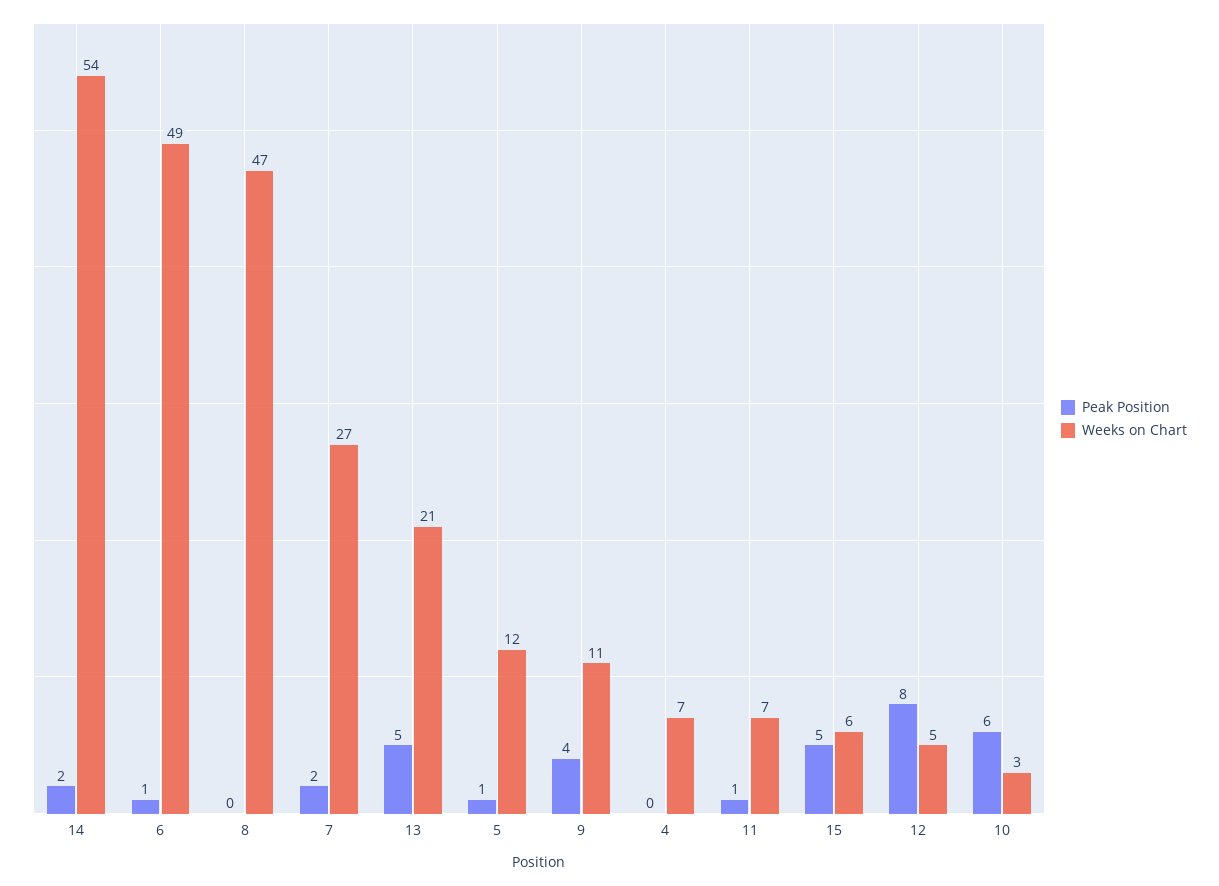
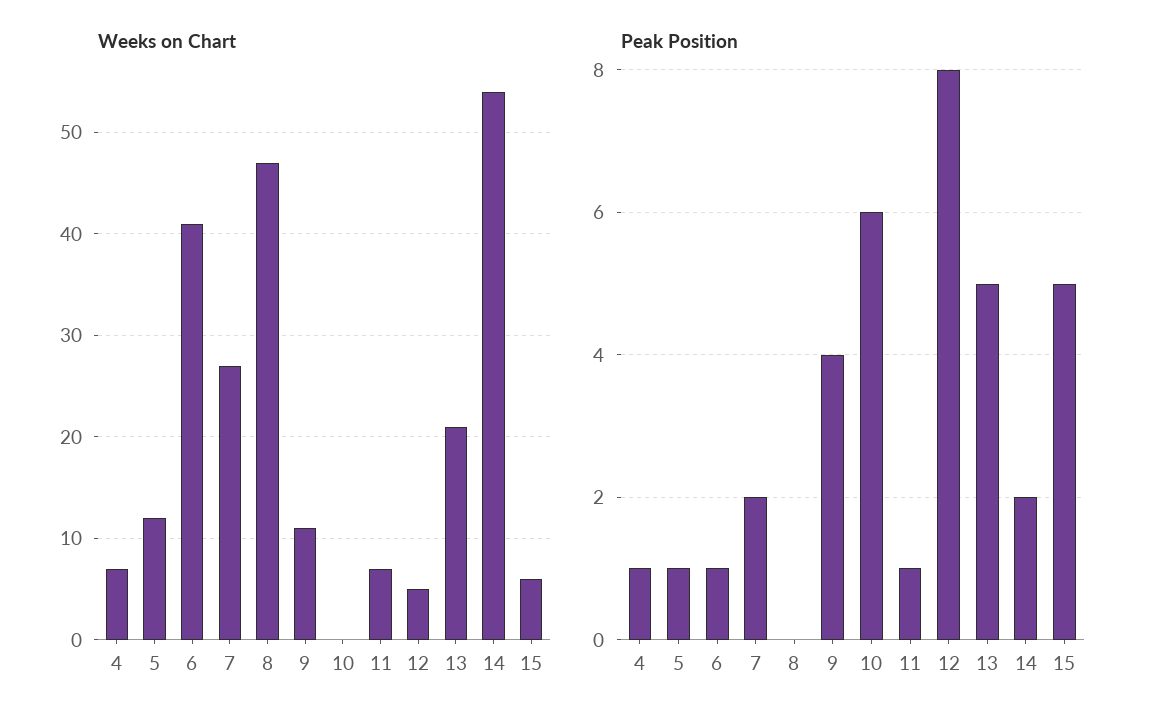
Weeks on Chart, 6: 49 -> 41
Peak Position, 4: 0 -> 1
Weeks on Chart, 10: 3 -> 0

